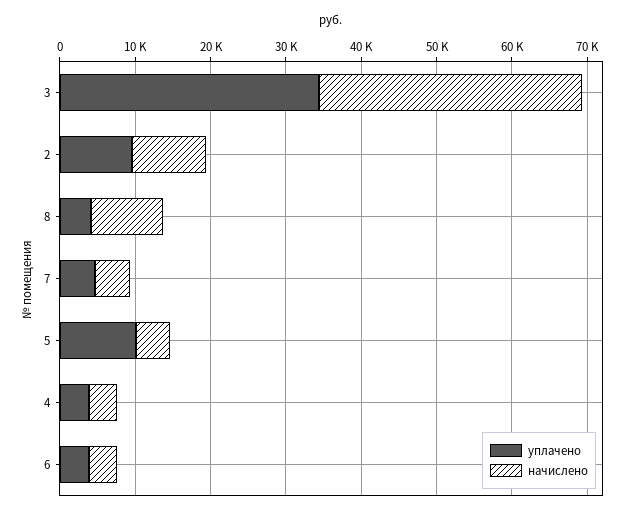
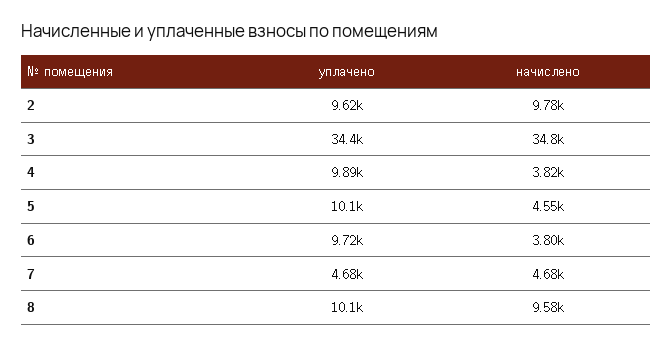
уплачено, 8: 4000 -> 10100
уплачено, 4: 4000 -> 9890
уплачено, 6: 4000 -> 9720

